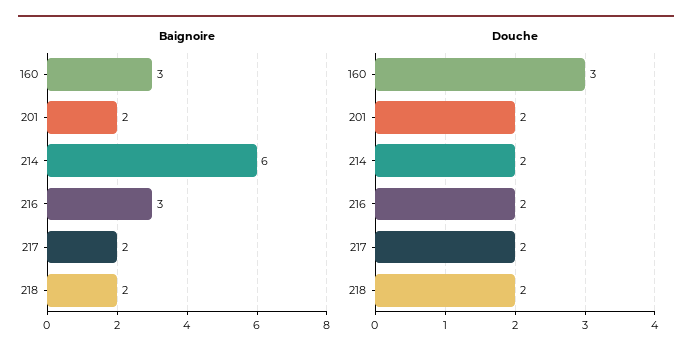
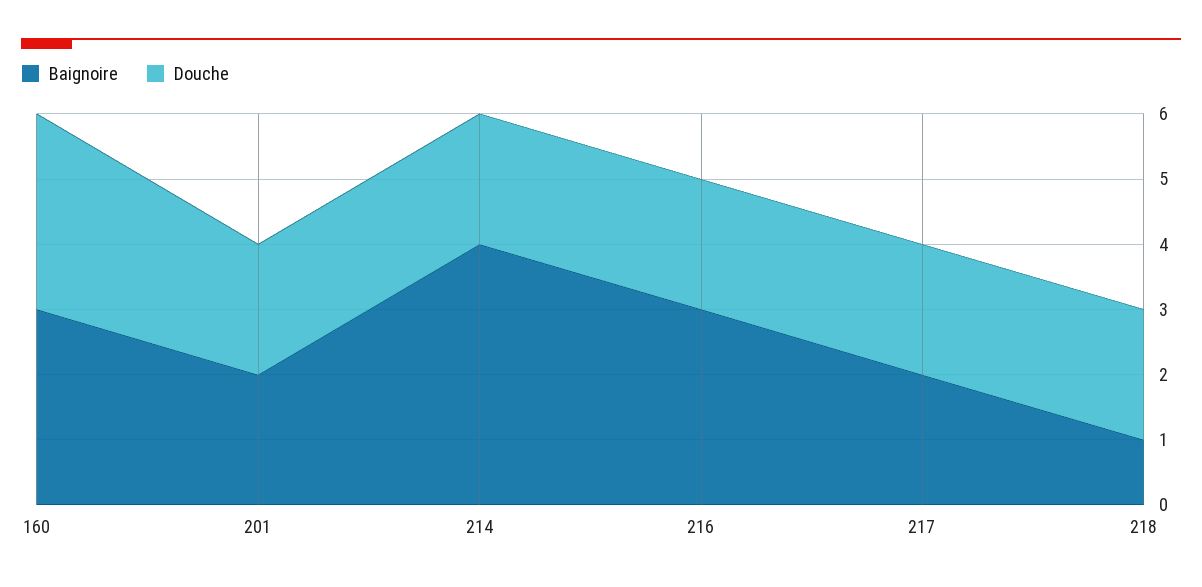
Baignoire, 214: 6 -> 4
Baignoire, 218: 2 -> 1

